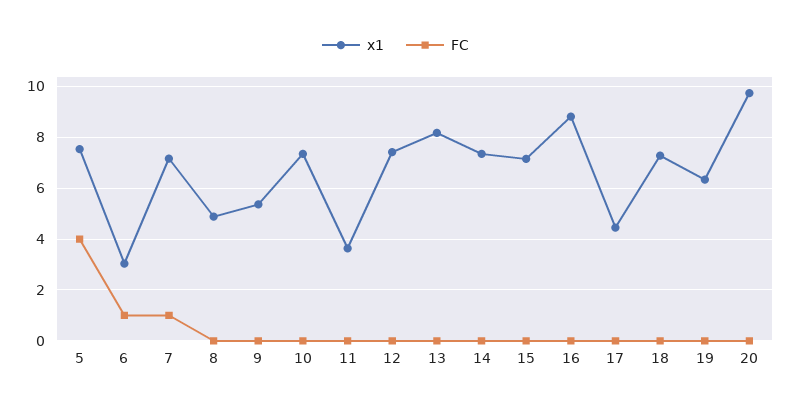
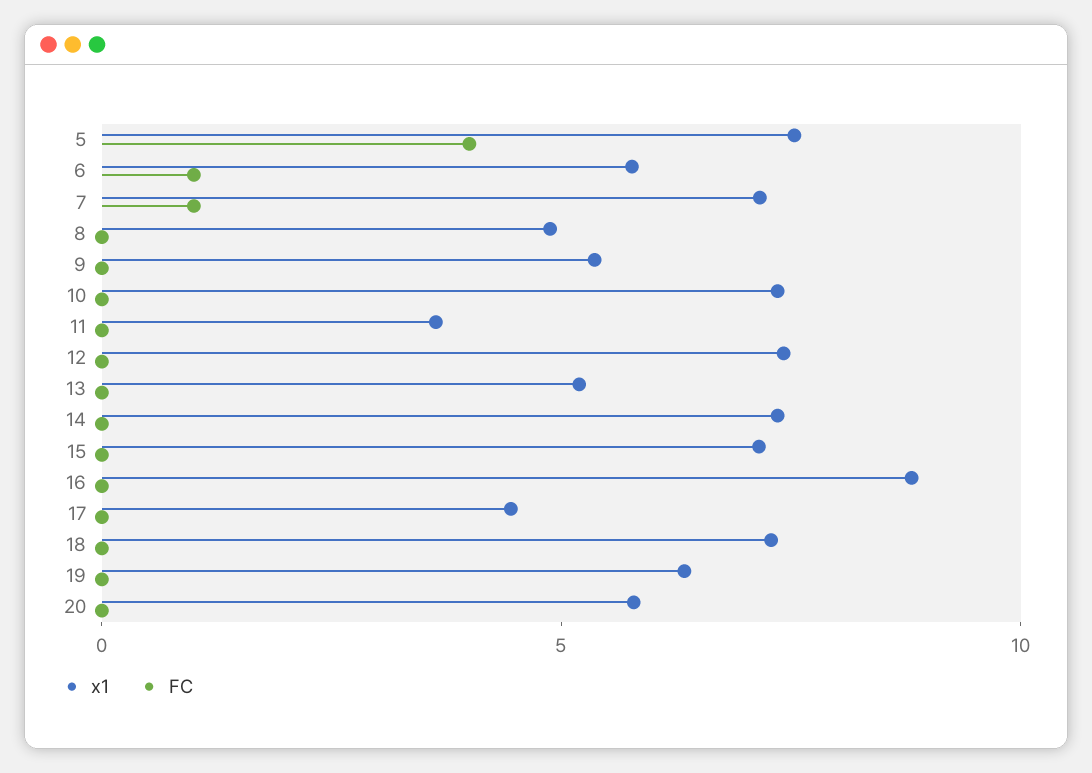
x1, 6: 3 -> 6
x1, 13: 8.25 -> 5
x1, 20: 9.75 -> 6

